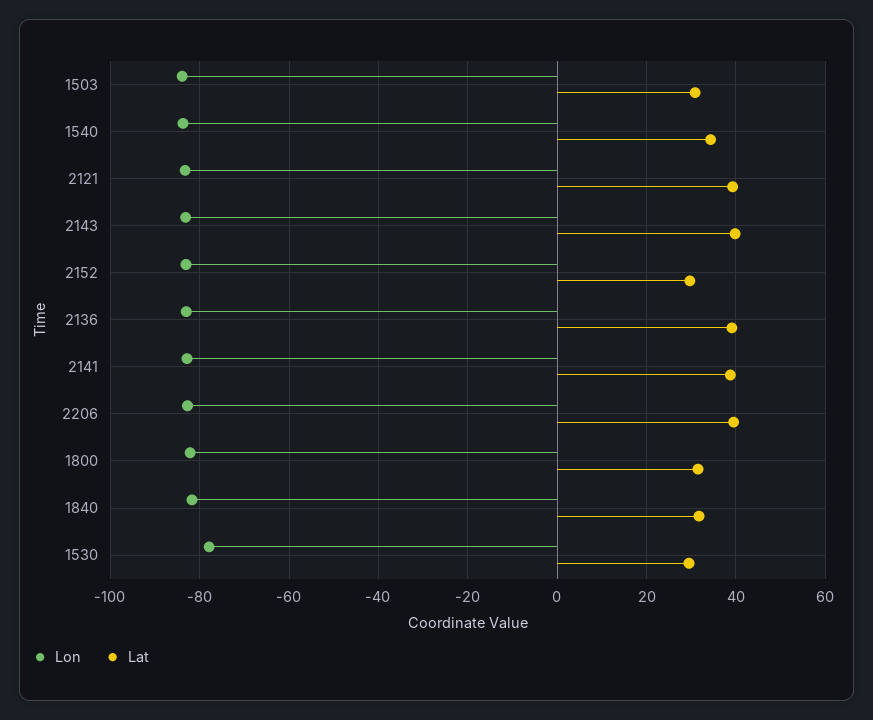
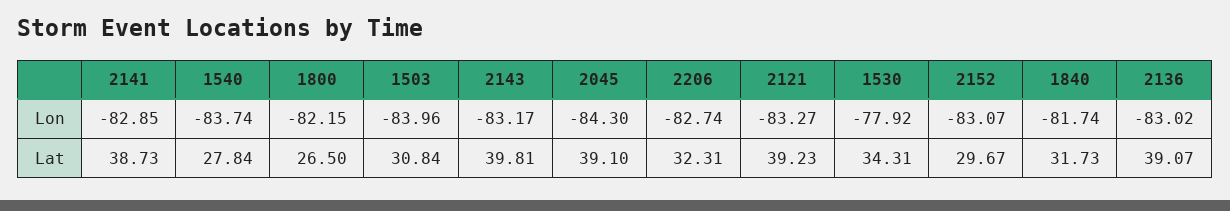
Lat, 1540: 34 -> 27.84
Lat, 2206: 40 -> 32.31
Lat, 1800: 32 -> 26.5
Lat, 1530: 30 -> 34.31
Lon, 2045: none -> -84.3
Lat, 2045: none -> 39.1

